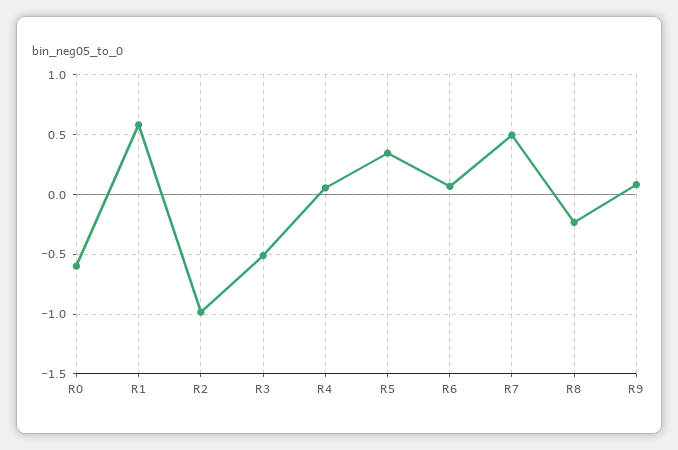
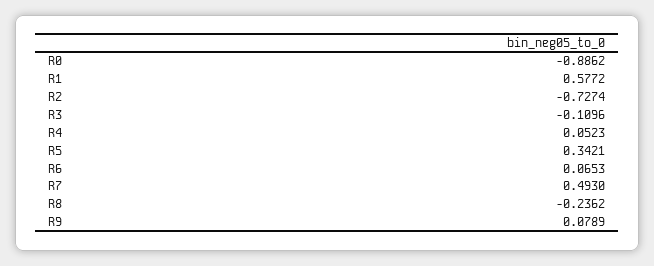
R0: -0.6 -> -0.8862
R2: -1 -> -0.7274
R3: -0.5 -> -0.1096

